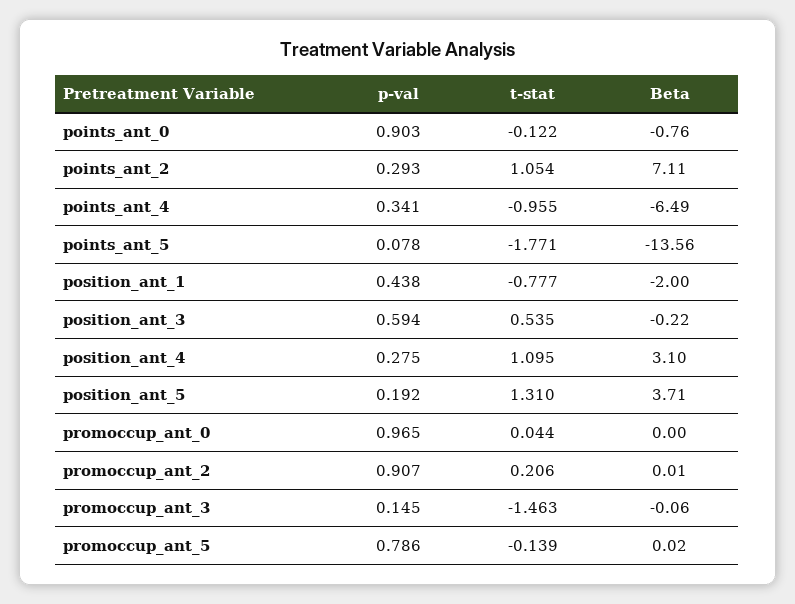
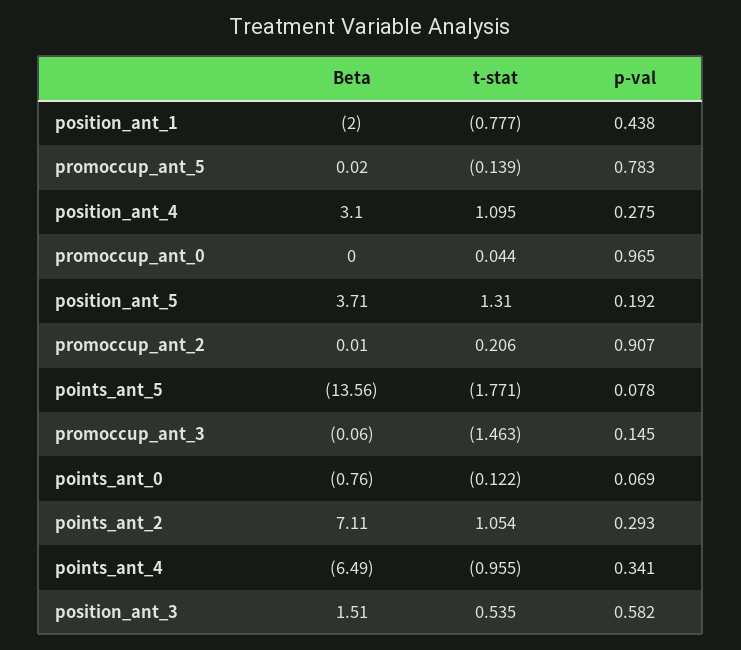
p-val, points_ant_0: 0.903 -> 0.069
p-val, position_ant_3: 0.594 -> 0.582
Beta, position_ant_3: -0.22 -> 1.51
p-val, promoccup_ant_5: 0.786 -> 0.783

